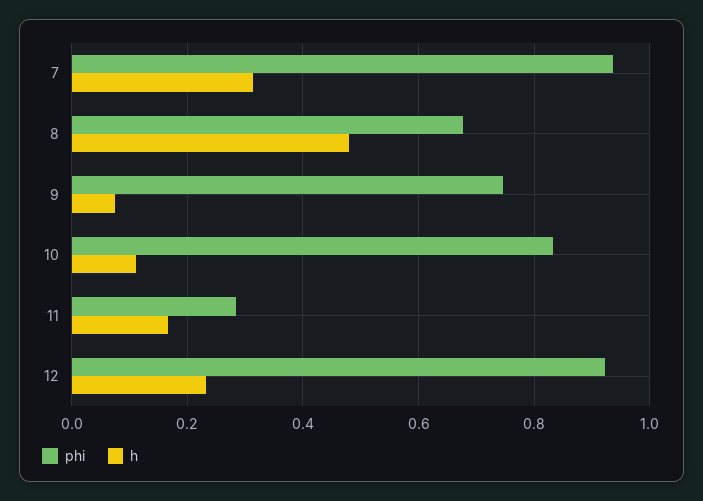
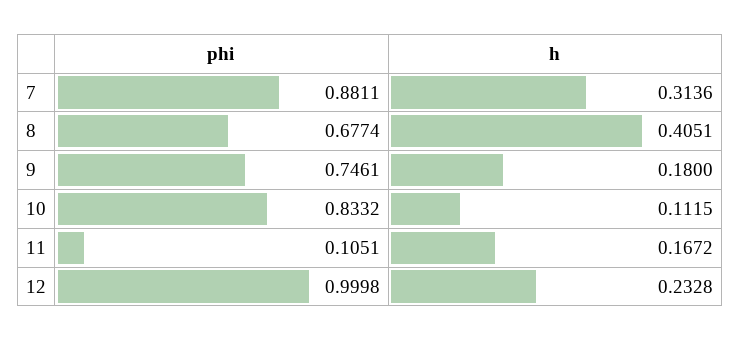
phi, 7: 0.94 -> 0.8811
h, 8: 0.48 -> 0.4051
h, 9: 0.08 -> 0.18
phi, 11: 0.28 -> 0.1051
phi, 12: 0.92 -> 0.9998

